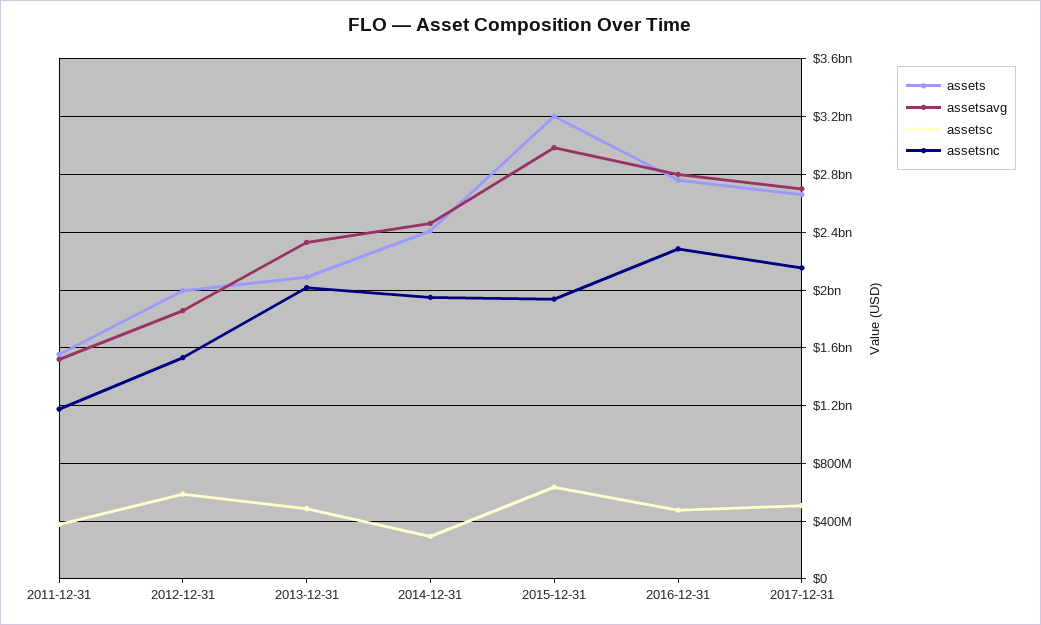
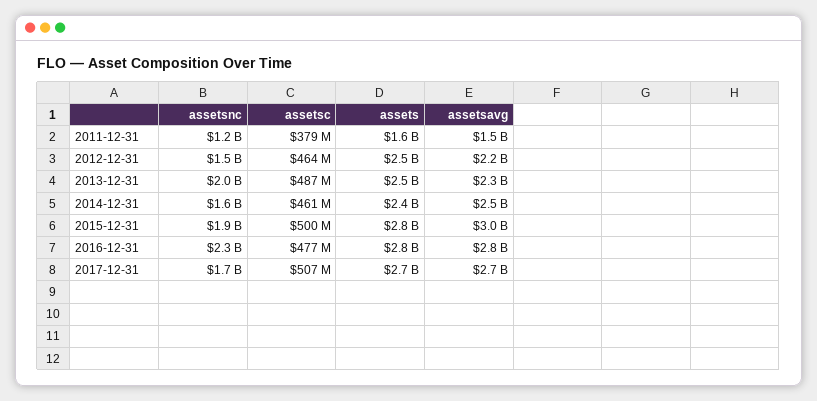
assets, 2012-12-31: 2000000000 -> 2500000000
assetsavg, 2012-12-31: 1850000000 -> 2200000000
assetsc, 2012-12-31: 600000000 -> 464000000
assets, 2013-12-31: 2100000000 -> 2500000000
assetsc, 2014-12-31: 300000000 -> 461000000
assetsnc, 2014-12-31: 1950000000 -> 1600000000
assets, 2015-12-31: 3200000000 -> 2800000000
assetsc, 2015-12-31: 650000000 -> 500000000
assetsnc, 2017-12-31: 2150000000 -> 1700000000

